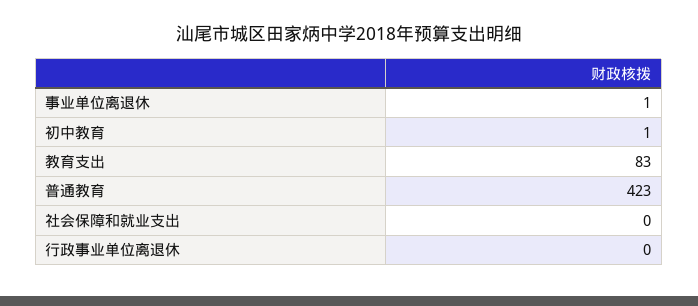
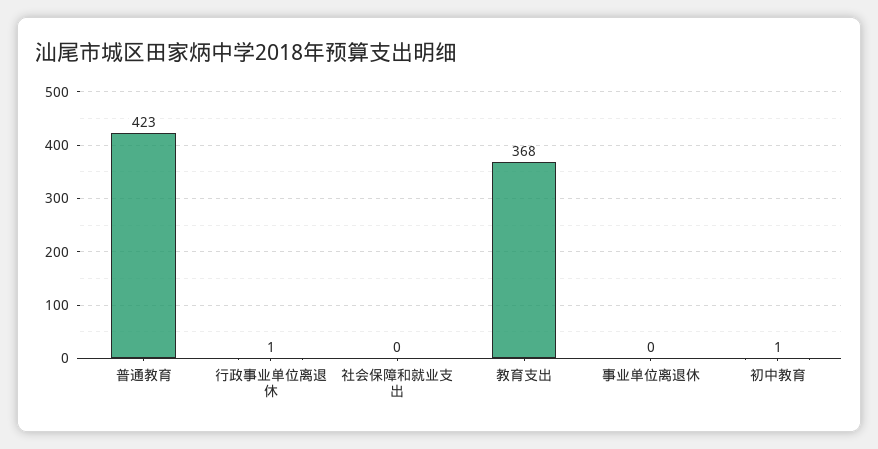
事业单位离退休: 1 -> 0
教育支出: 83 -> 368
行政事业单位离退休: 0 -> 1

